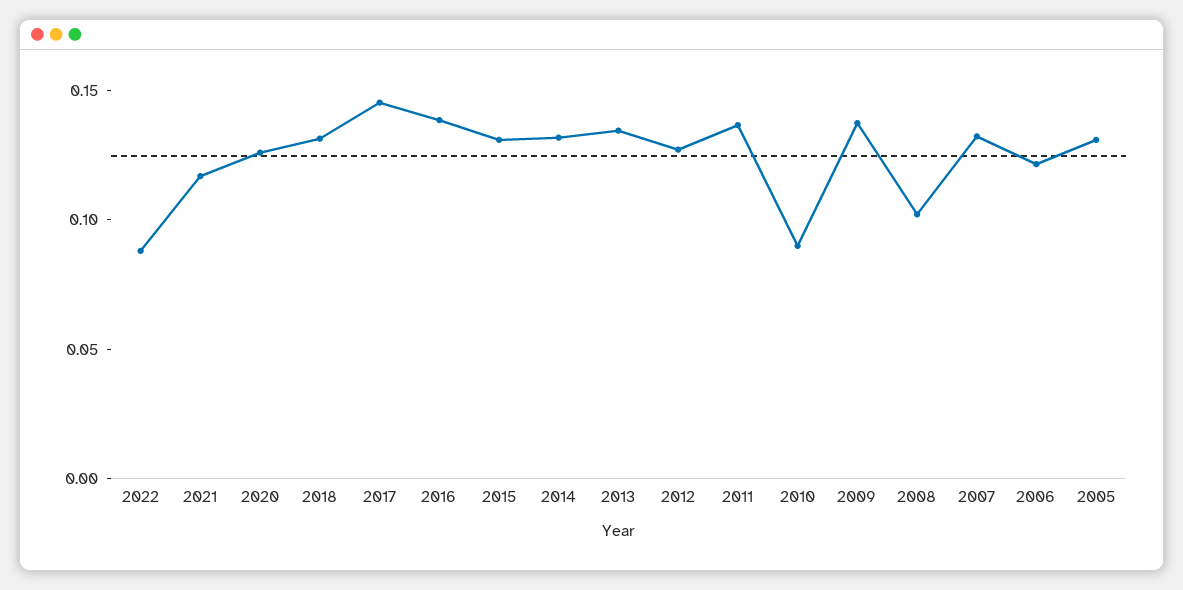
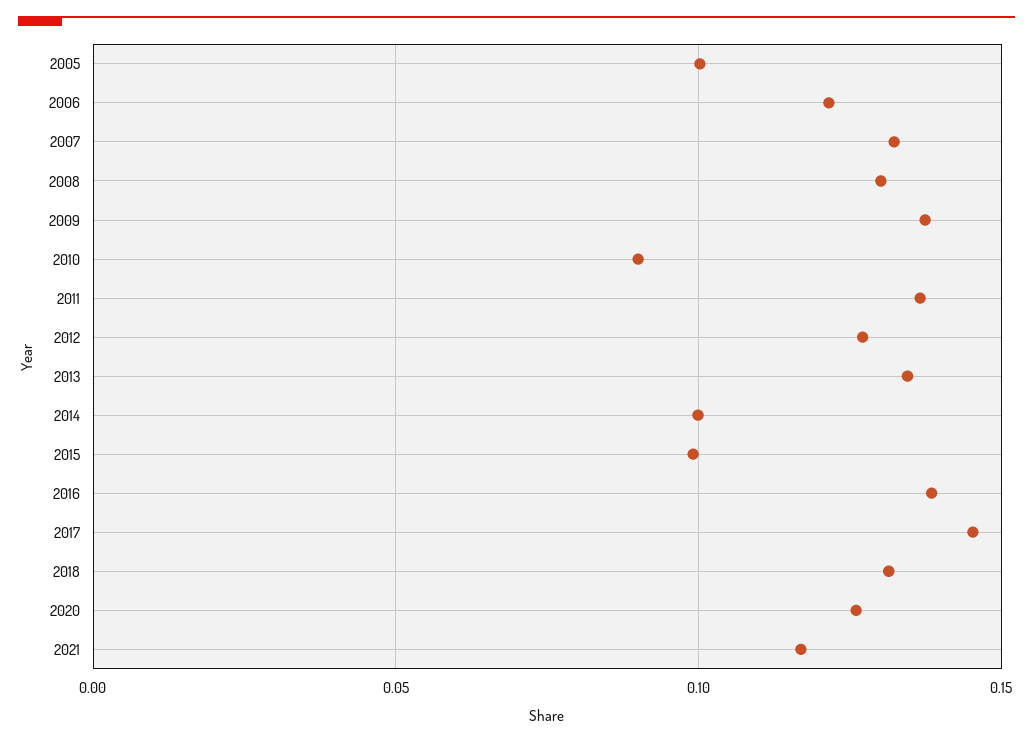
2022: 0.09 -> none
2015: 0.13 -> 0.1
2014: 0.13 -> 0.1
2008: 0.1 -> 0.13
2005: 0.13 -> 0.1

